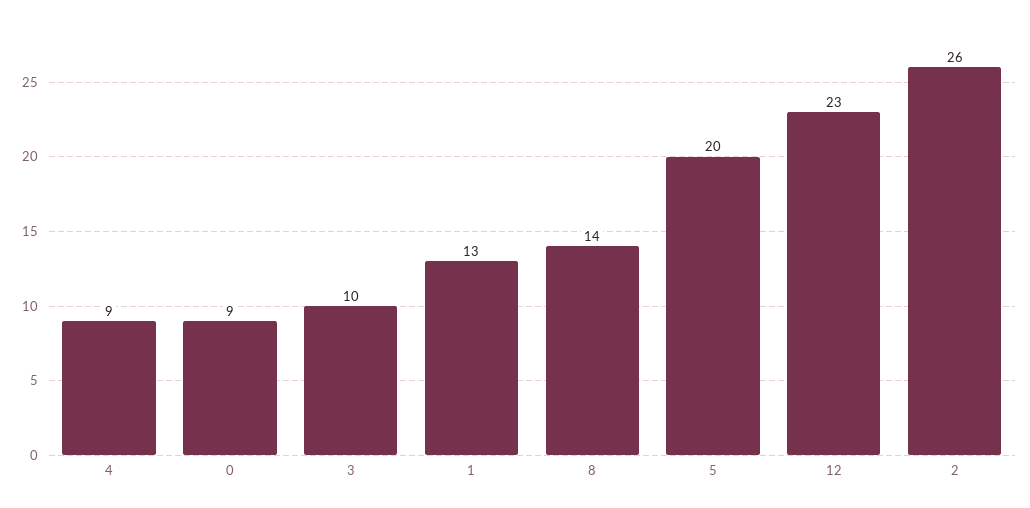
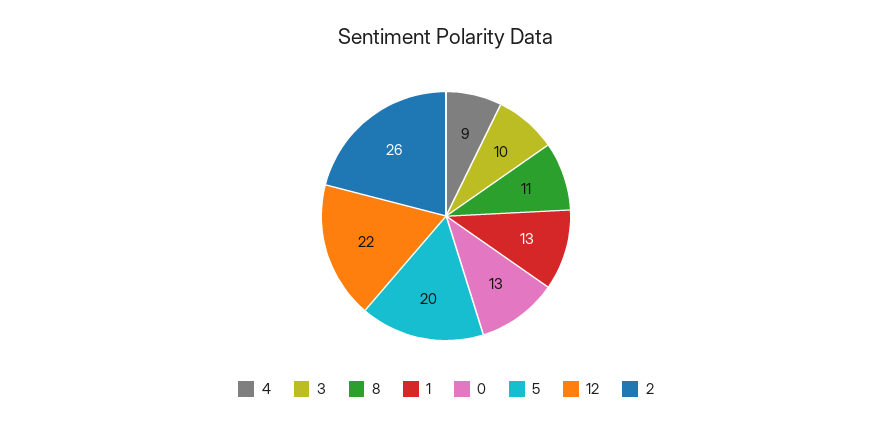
0: 9 -> 13
8: 14 -> 11
12: 23 -> 22

